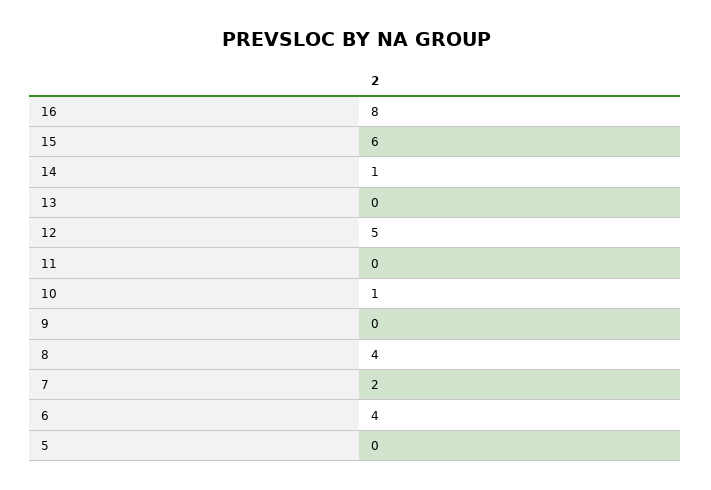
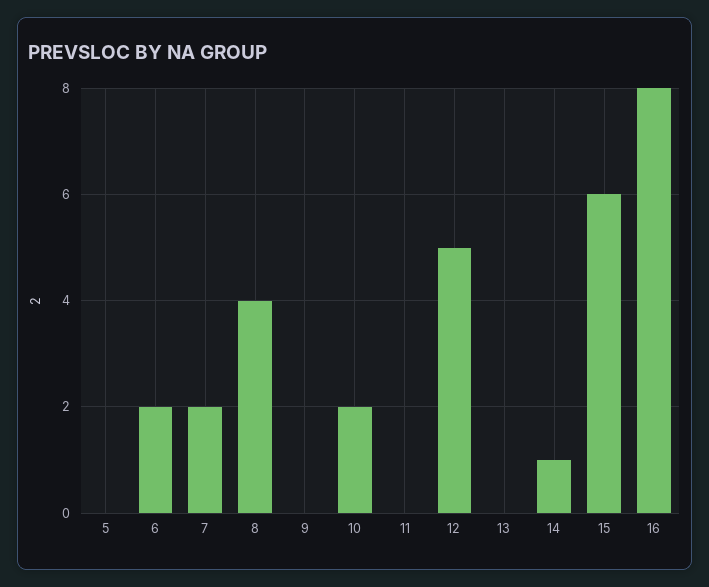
10: 1 -> 2
6: 4 -> 2

